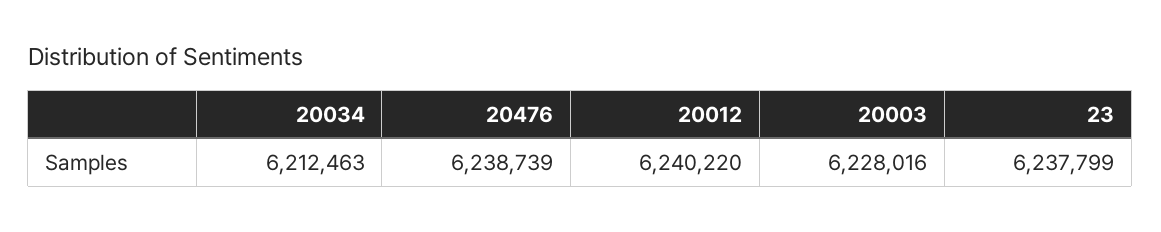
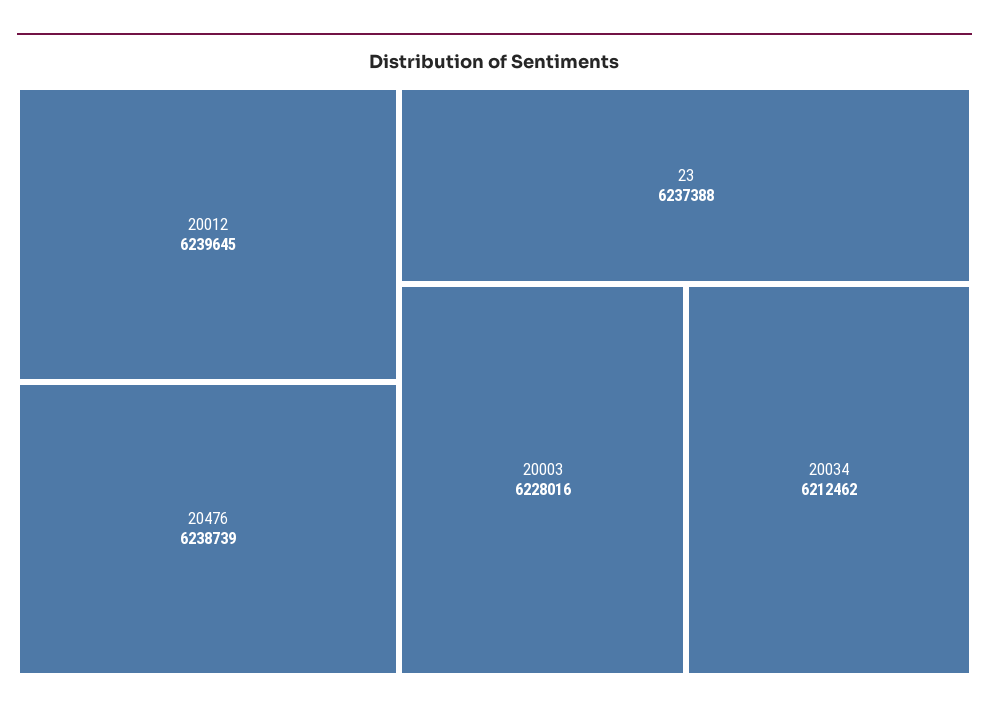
20034: 6212463 -> 6212462
20012: 6240220 -> 6239645
23: 6237799 -> 6237388

